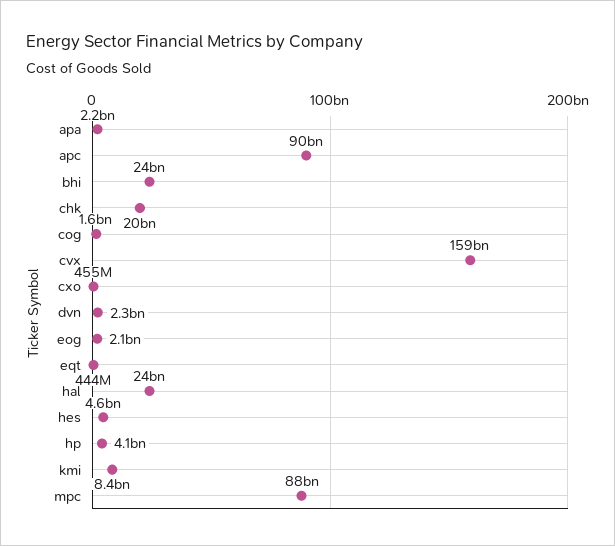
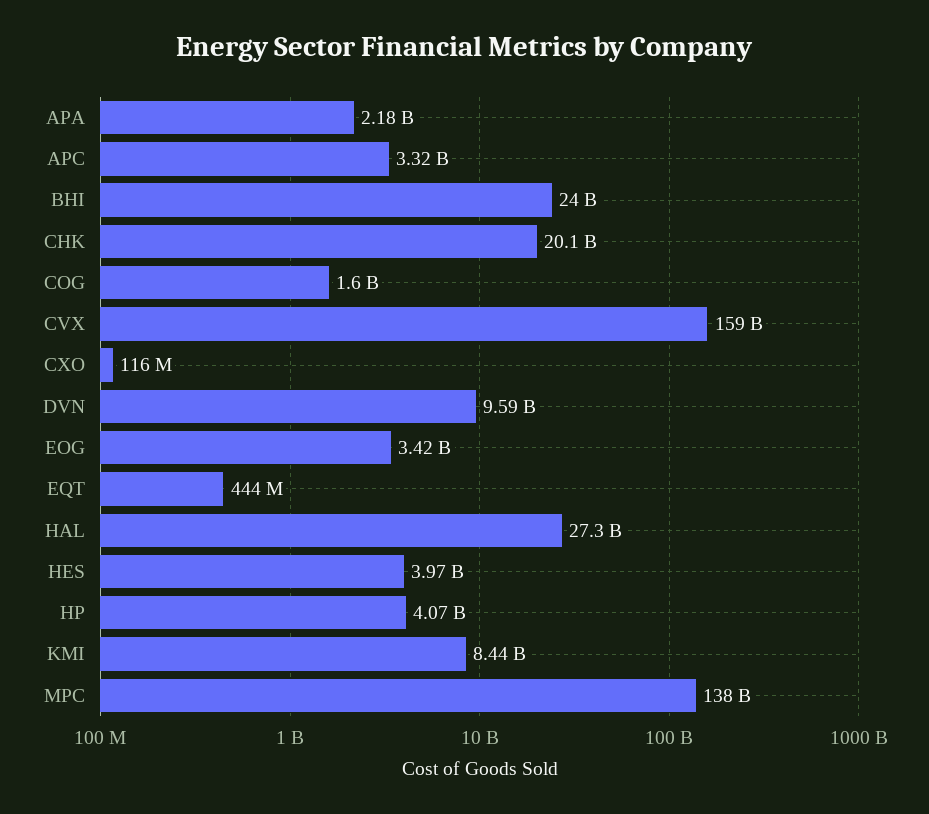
apc: 90000000000 -> 3320000000
cxo: 455000000 -> 116000000
dvn: 2300000000 -> 9590000000
eog: 2100000000 -> 3420000000
hal: 24000000000 -> 27300000000
hes: 4600000000 -> 3970000000
mpc: 88000000000 -> 138000000000

